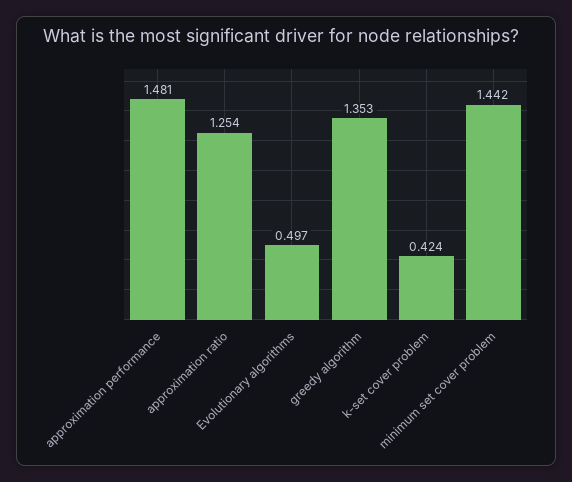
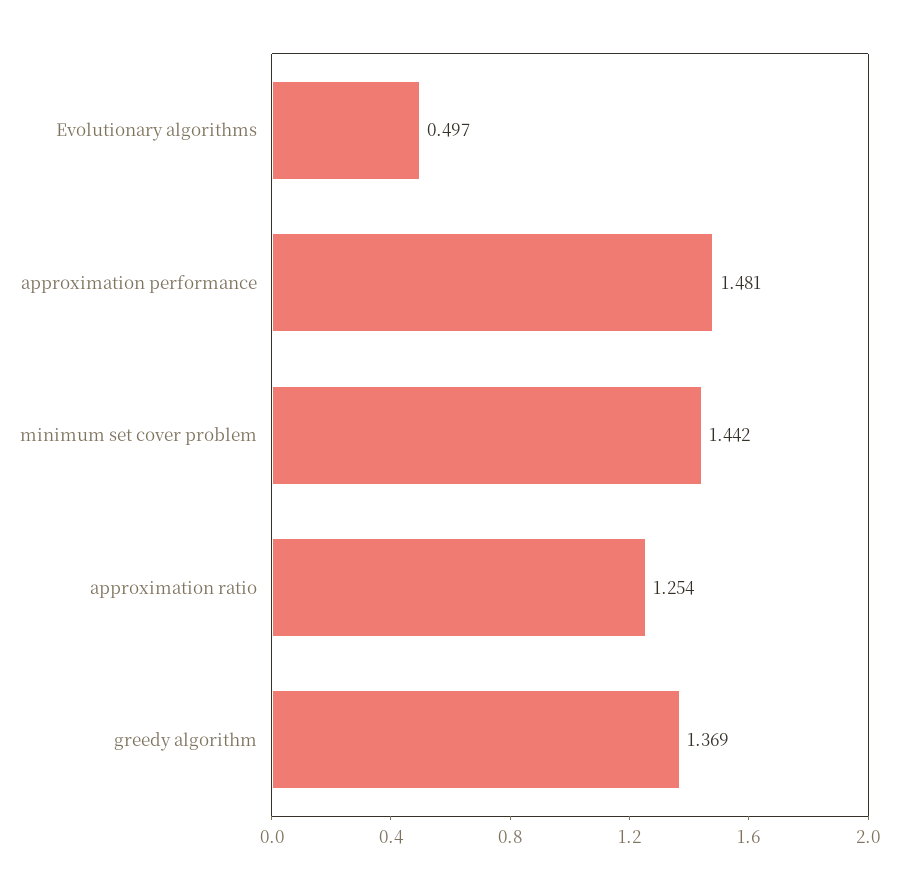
greedy algorithm: 1.353 -> 1.369
k-set cover problem: 0.424 -> none

